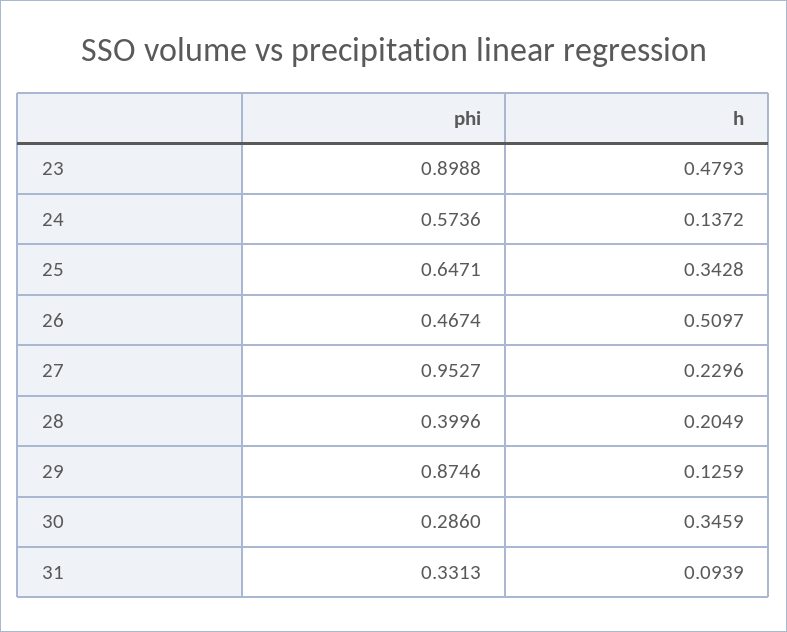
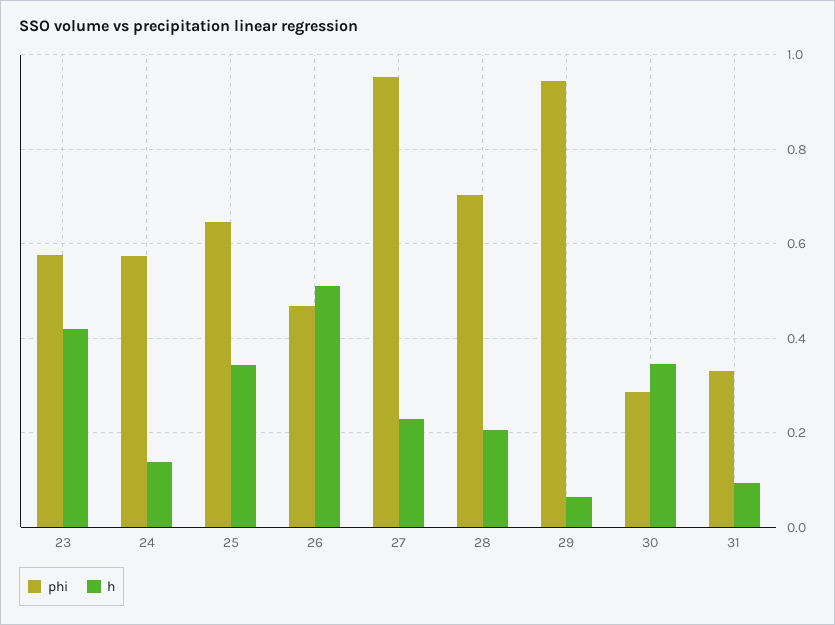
phi, 23: 0.8988 -> 0.58
h, 23: 0.4793 -> 0.42
phi, 28: 0.3996 -> 0.7
phi, 29: 0.8746 -> 0.94
h, 29: 0.1259 -> 0.06

